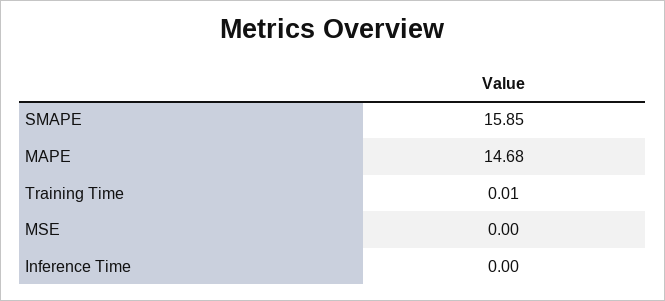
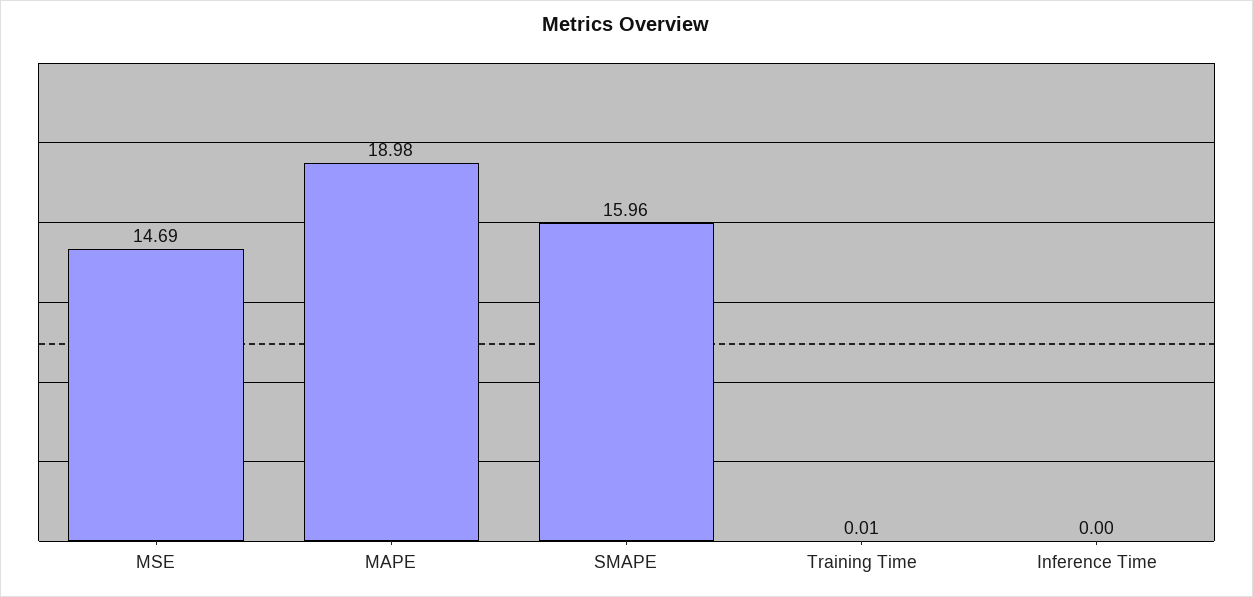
SMAPE: 15.85 -> 15.96
MAPE: 14.68 -> 18.98
MSE: 0 -> 14.69

